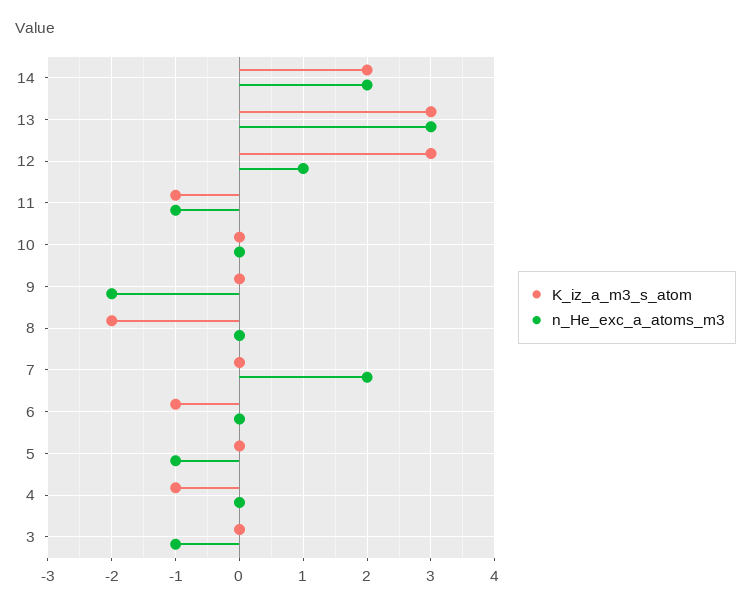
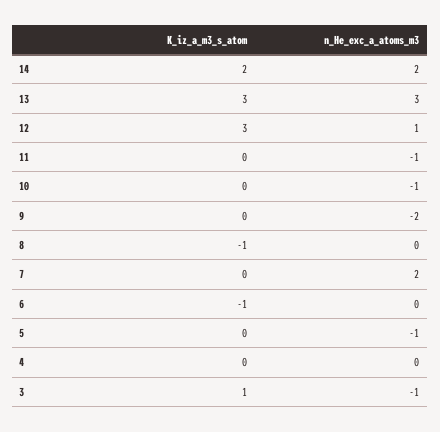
K_iz_a_m3_s_atom, 11: -1 -> 0
n_He_exc_a_atoms_m3, 10: 0 -> -1
K_iz_a_m3_s_atom, 8: -2 -> -1
K_iz_a_m3_s_atom, 4: -1 -> 0
K_iz_a_m3_s_atom, 3: 0 -> 1

